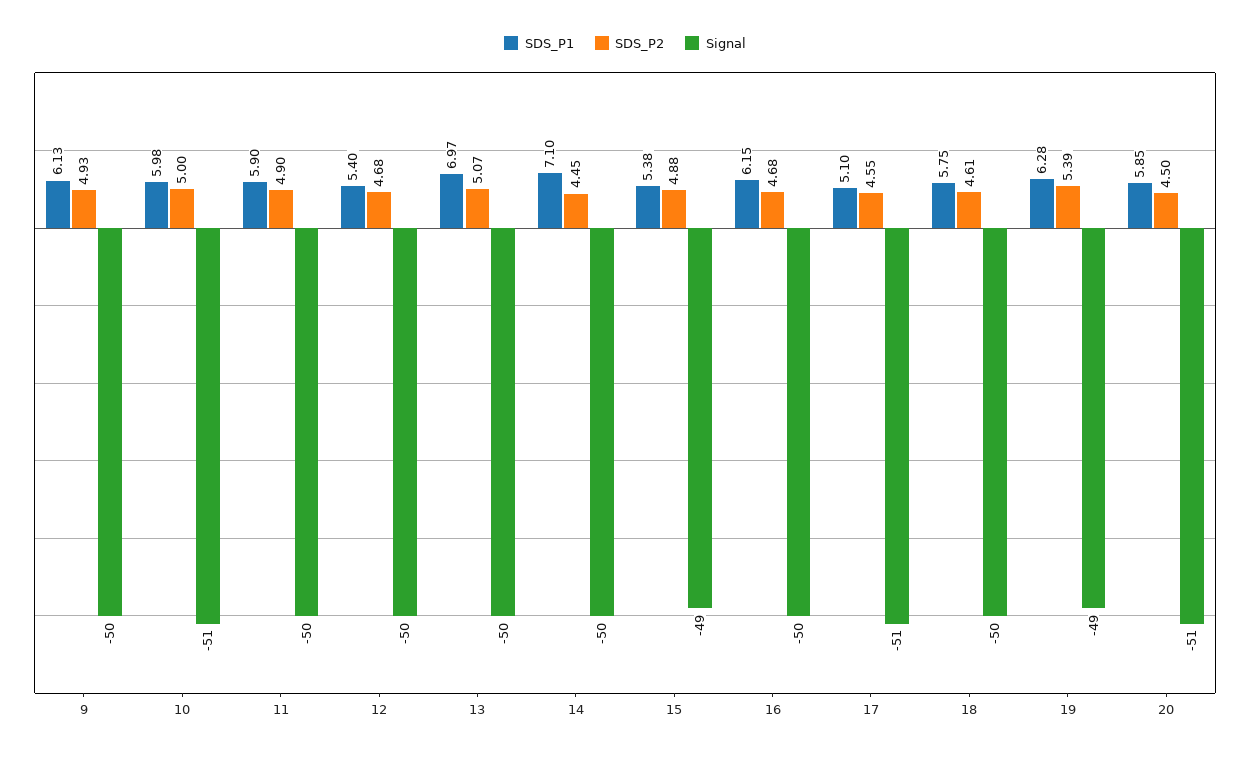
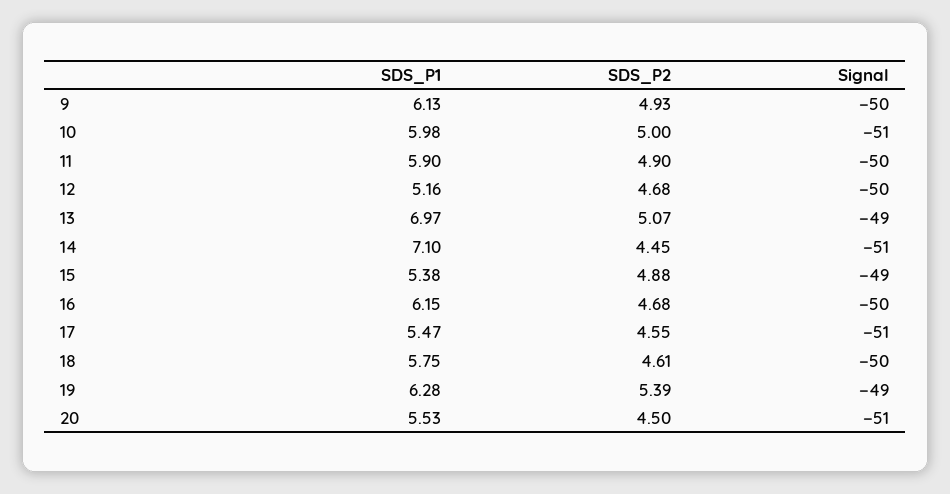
SDS_P1, 12: 5.4 -> 5.16
Signal, 13: -50 -> -49
Signal, 14: -50 -> -51
SDS_P1, 17: 5.1 -> 5.47
SDS_P1, 20: 5.85 -> 5.53

